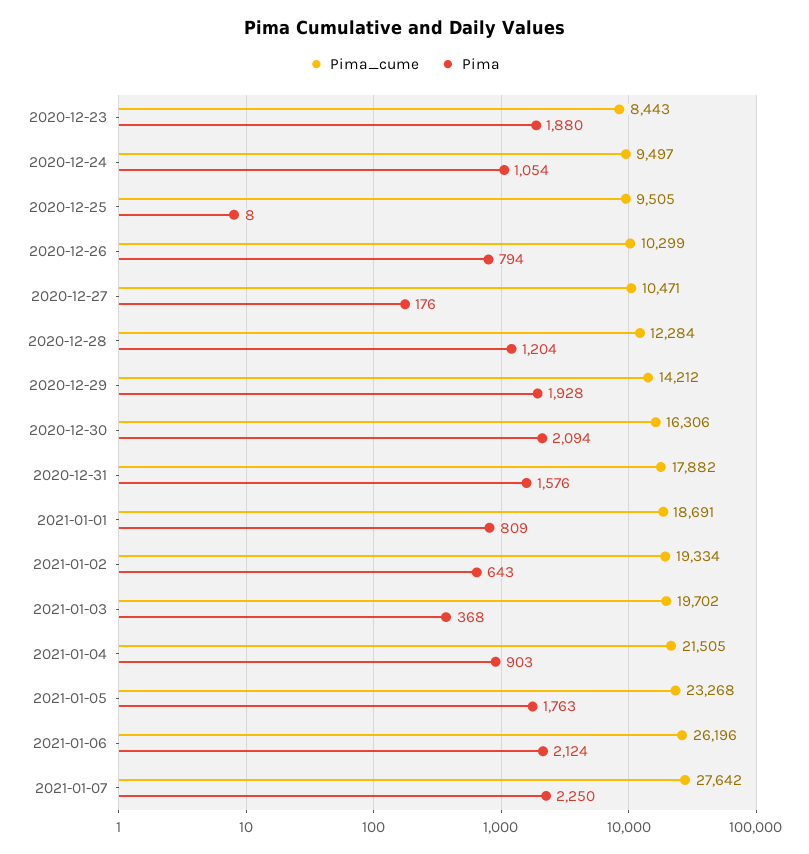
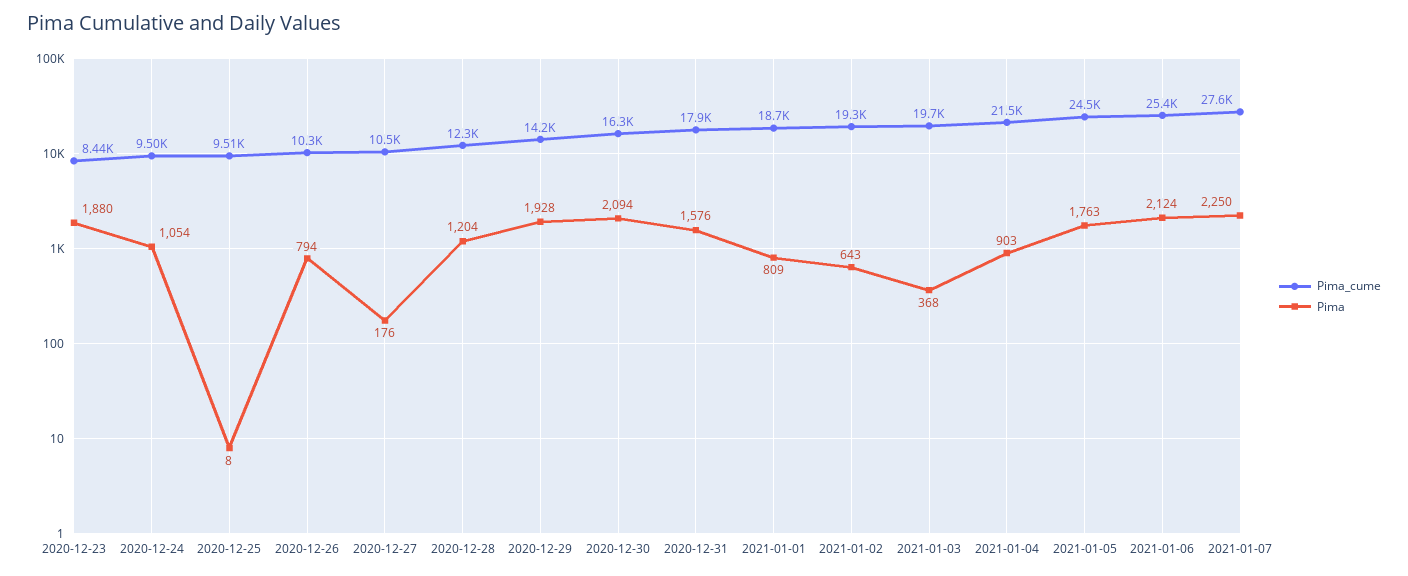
Pima_cume, 2021-01-05: 23268 -> 24500
Pima_cume, 2021-01-06: 26196 -> 25400

